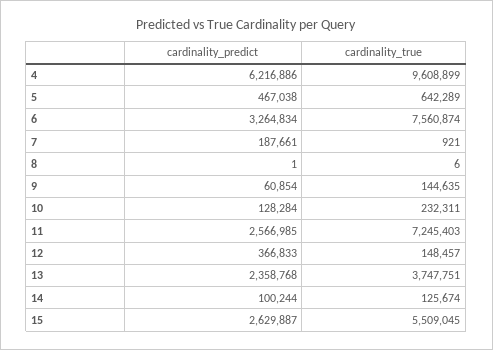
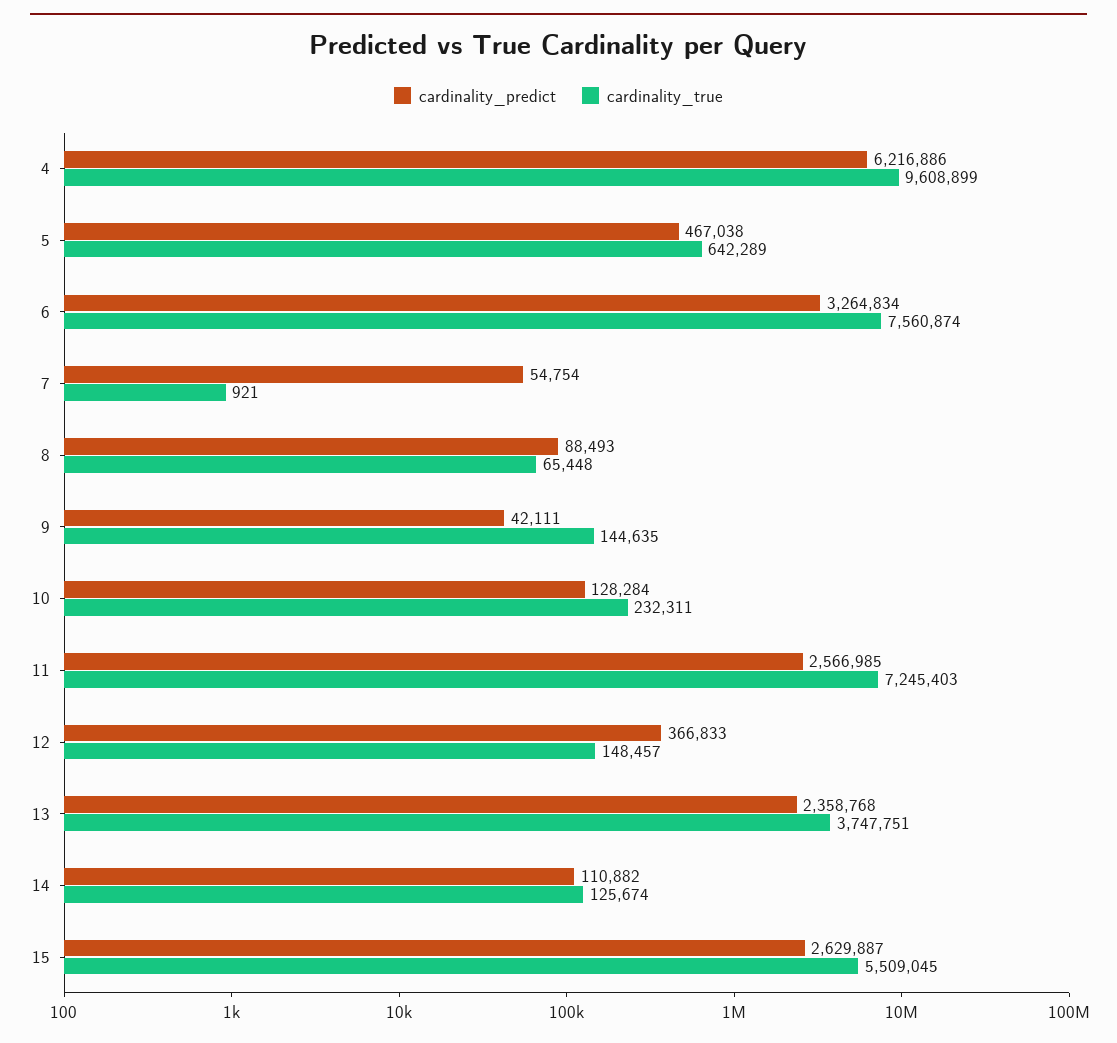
cardinality_predict, 7: 187661 -> 54754
cardinality_predict, 8: 1 -> 88493
cardinality_true, 8: 6 -> 65448
cardinality_predict, 9: 60854 -> 42111
cardinality_predict, 14: 100244 -> 110882

